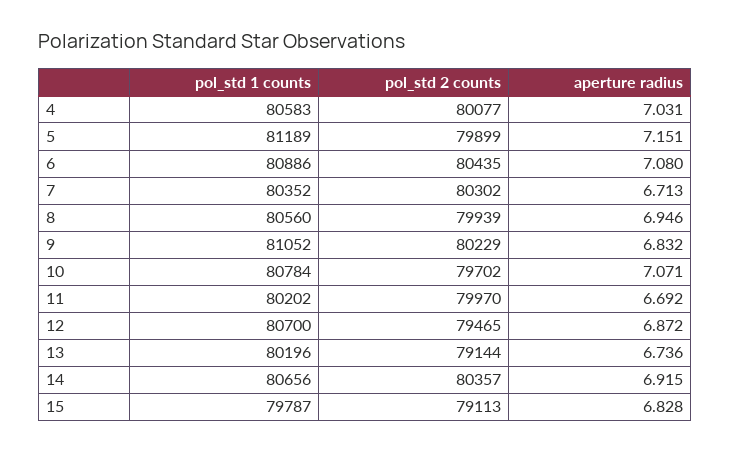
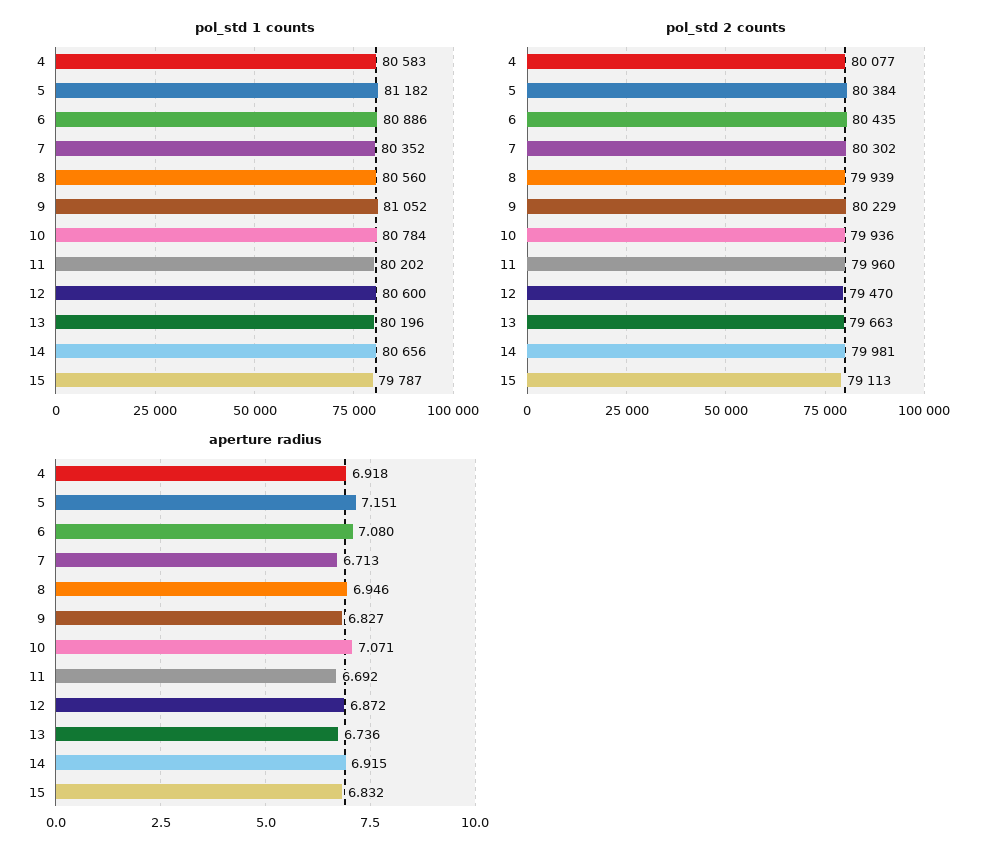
aperture radius, 4: 7.031 -> 6.918
pol_std 1 counts, 5: 81189 -> 81182
pol_std 2 counts, 5: 79899 -> 80384
aperture radius, 9: 6.832 -> 6.827
pol_std 2 counts, 10: 79702 -> 79936
pol_std 2 counts, 11: 79970 -> 79960
pol_std 1 counts, 12: 80700 -> 80600
pol_std 2 counts, 12: 79465 -> 79470
pol_std 2 counts, 13: 79144 -> 79663
pol_std 2 counts, 14: 80357 -> 79981
aperture radius, 15: 6.828 -> 6.832

